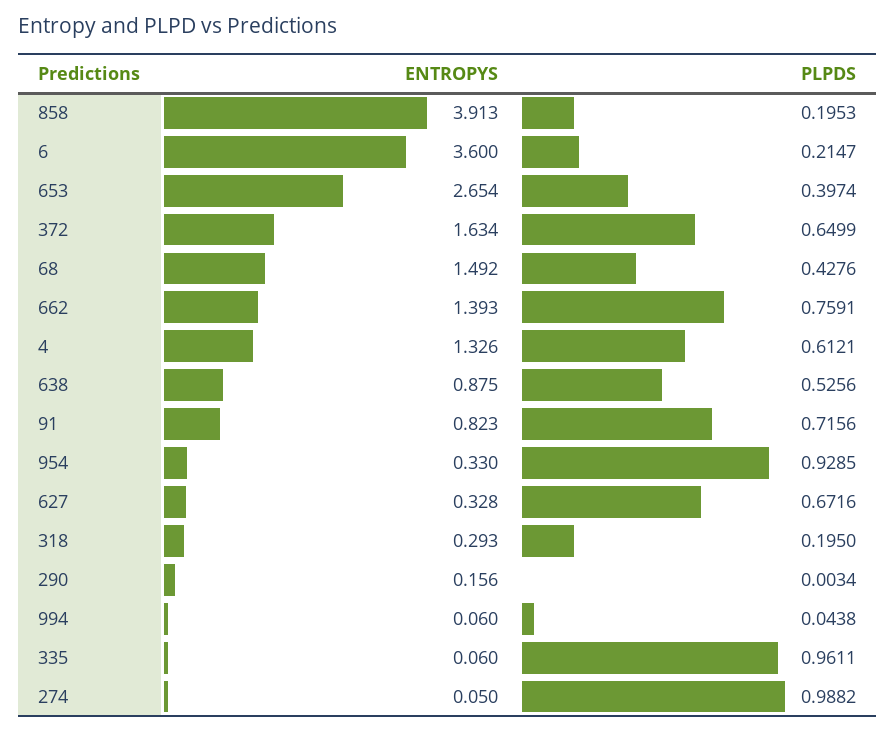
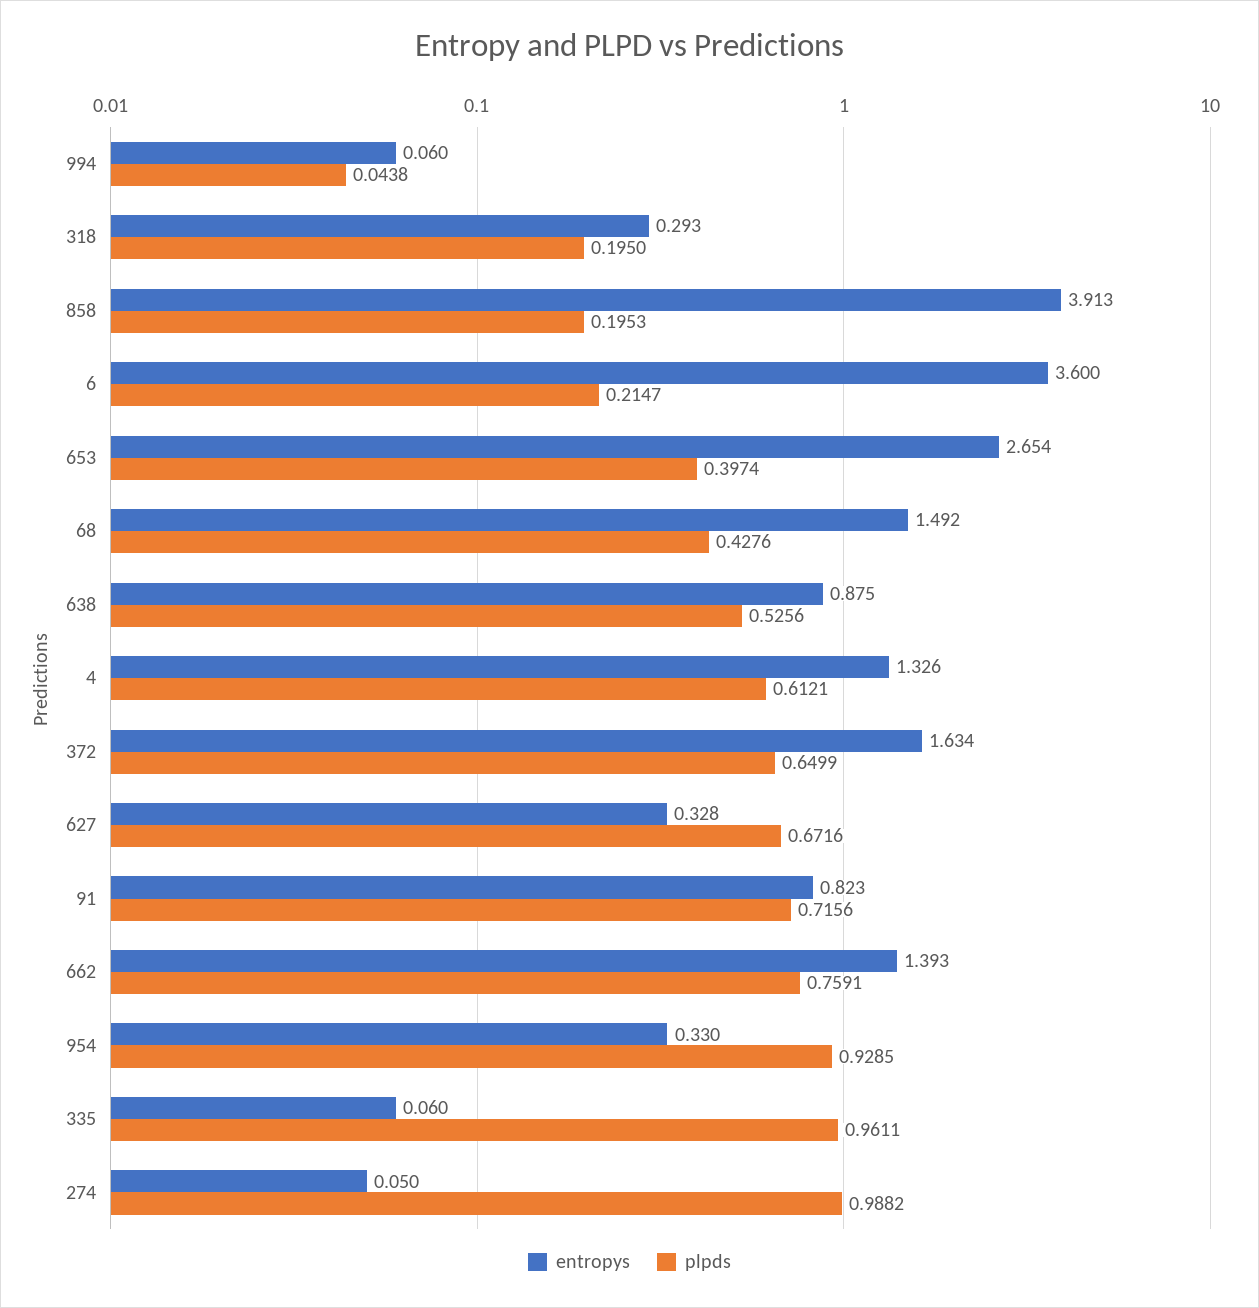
ENTROPYS, 290: 0.156 -> none
PLPDS, 290: 0.0034 -> none

